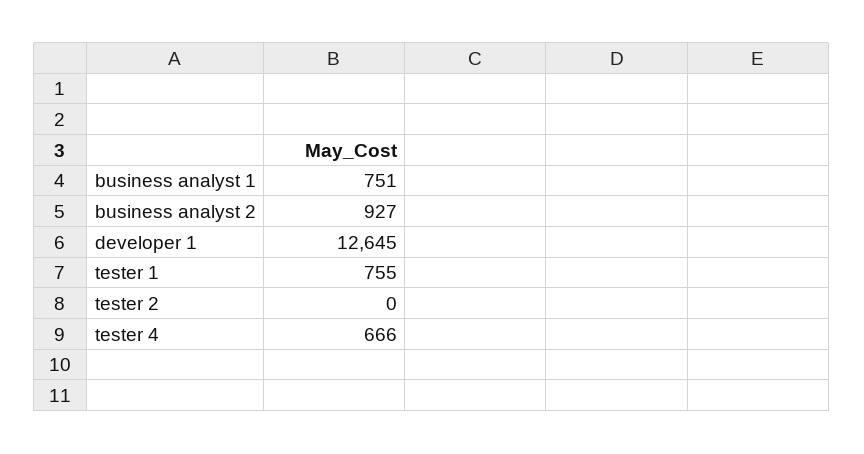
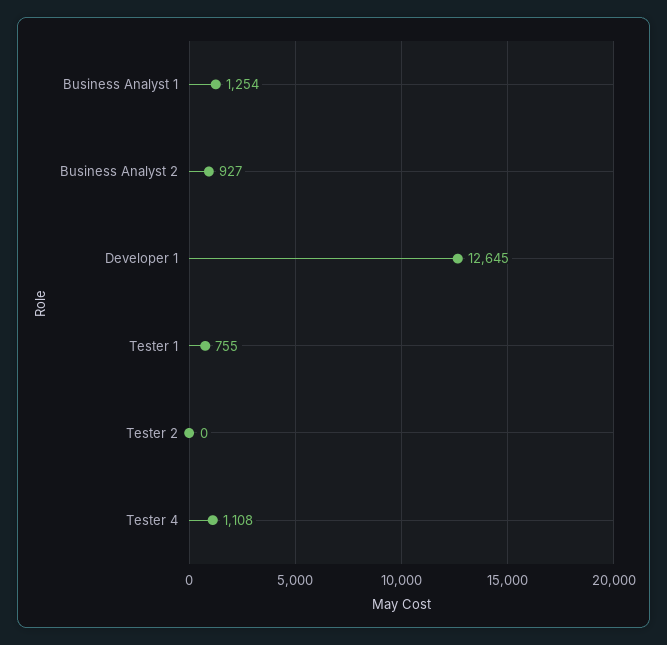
business analyst 1: 751 -> 1254
tester 4: 666 -> 1108

